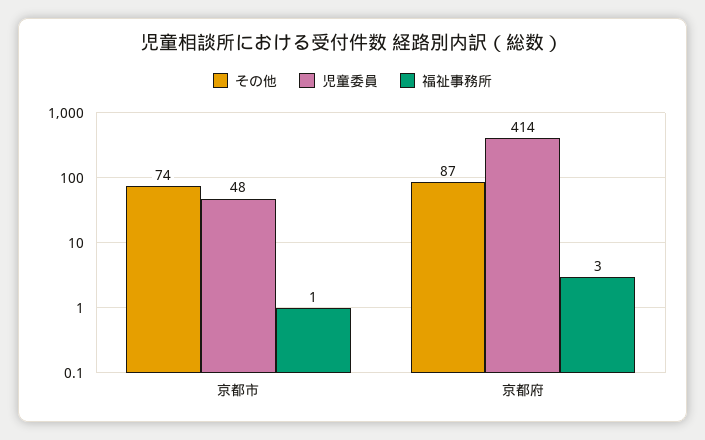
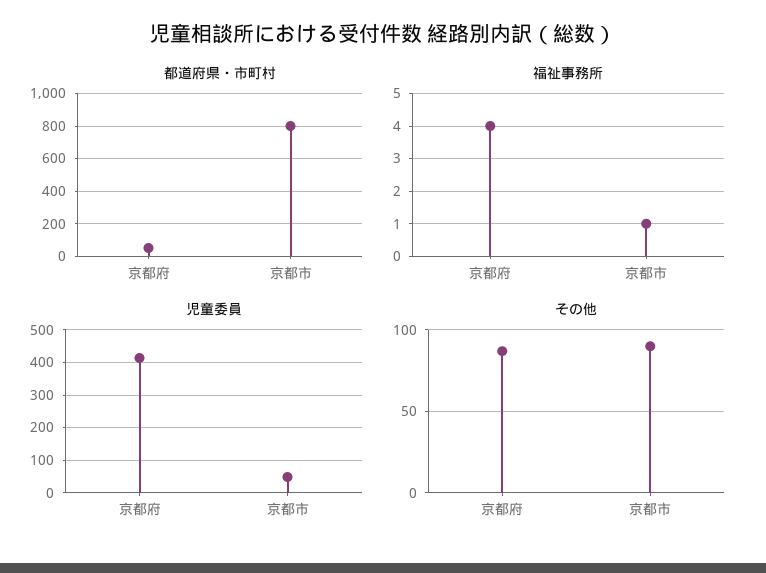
その他, 京都市: 74 -> 90
福祉事務所, 京都府: 3 -> 4
都道府県・市町村, 京都府: none -> 50
都道府県・市町村, 京都市: none -> 800

